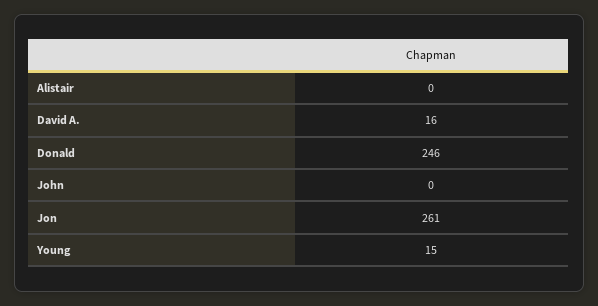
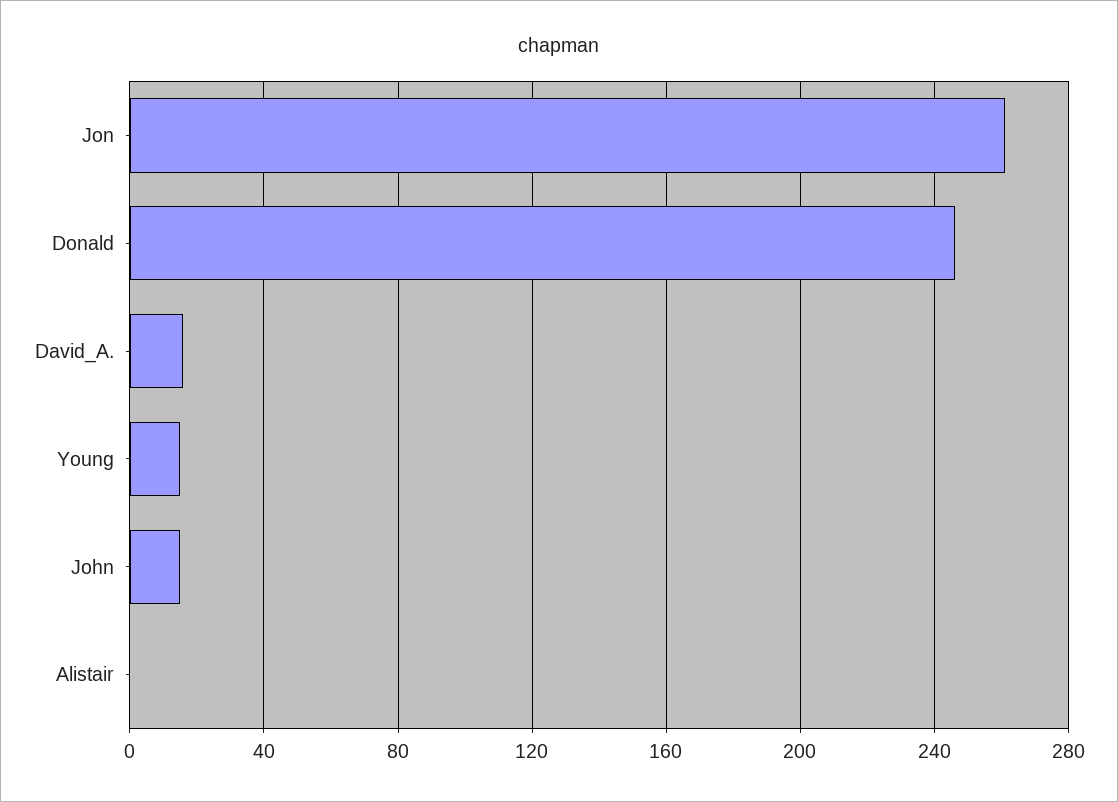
John: 0 -> 15

